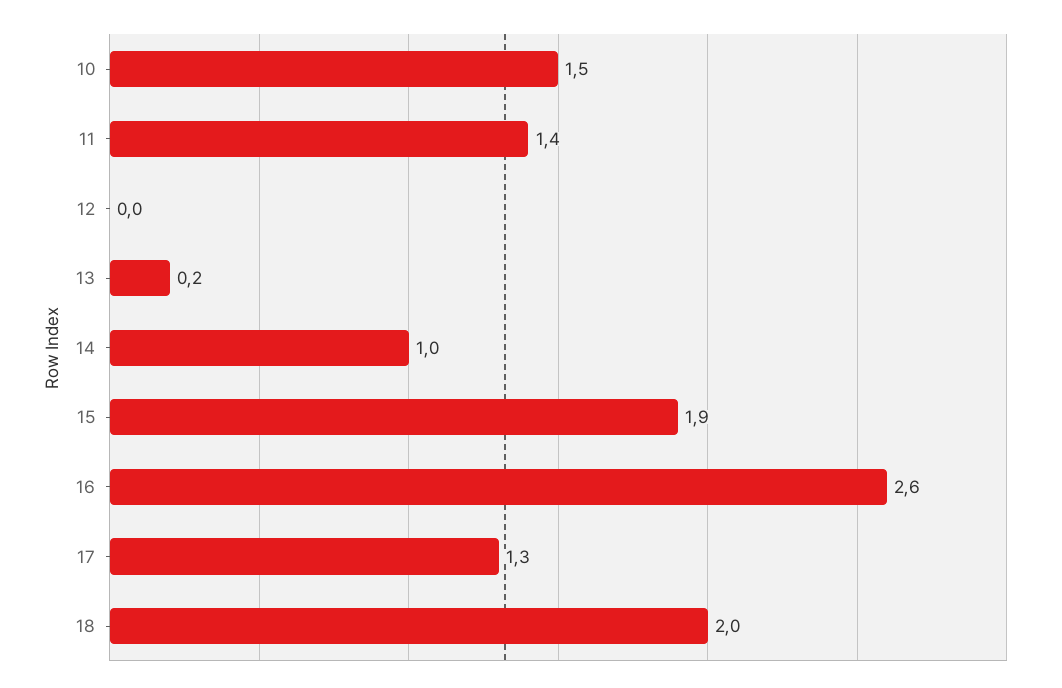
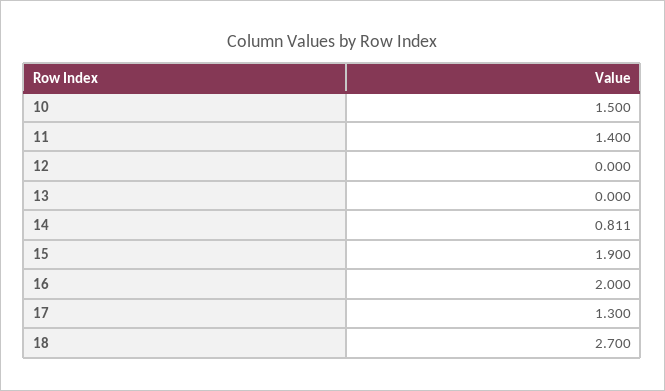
13: 0.2 -> 0
14: 1 -> 0.811
16: 2.6 -> 2
18: 2 -> 2.7

